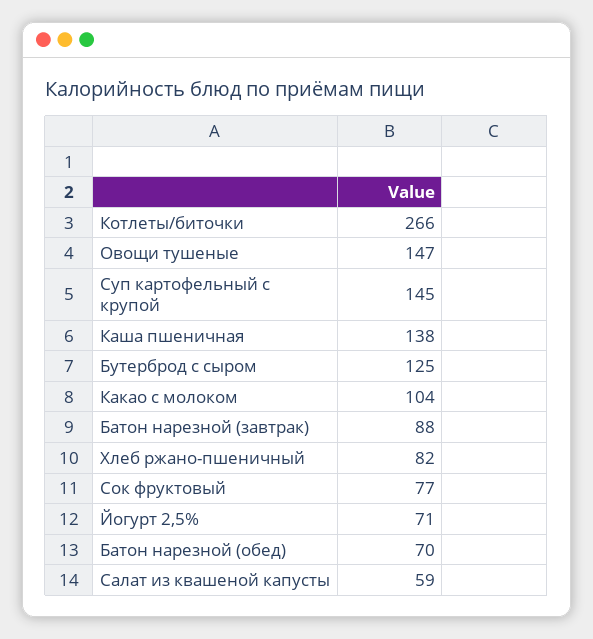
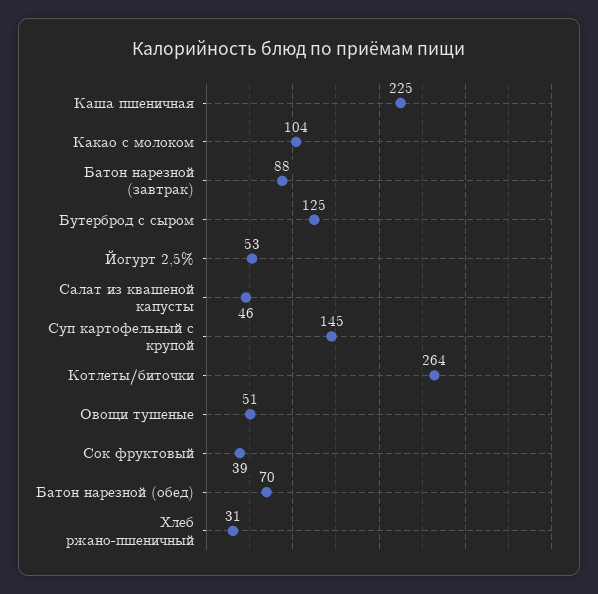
Котлеты/биточки: 266 -> 264
Овощи тушеные: 147 -> 51
Каша пшеничная: 138 -> 225
Хлеб ржано-пшеничный: 82 -> 31
Сок фруктовый: 77 -> 39
Йогурт 2,5%: 71 -> 53
Салат из квашеной капусты: 59 -> 46

